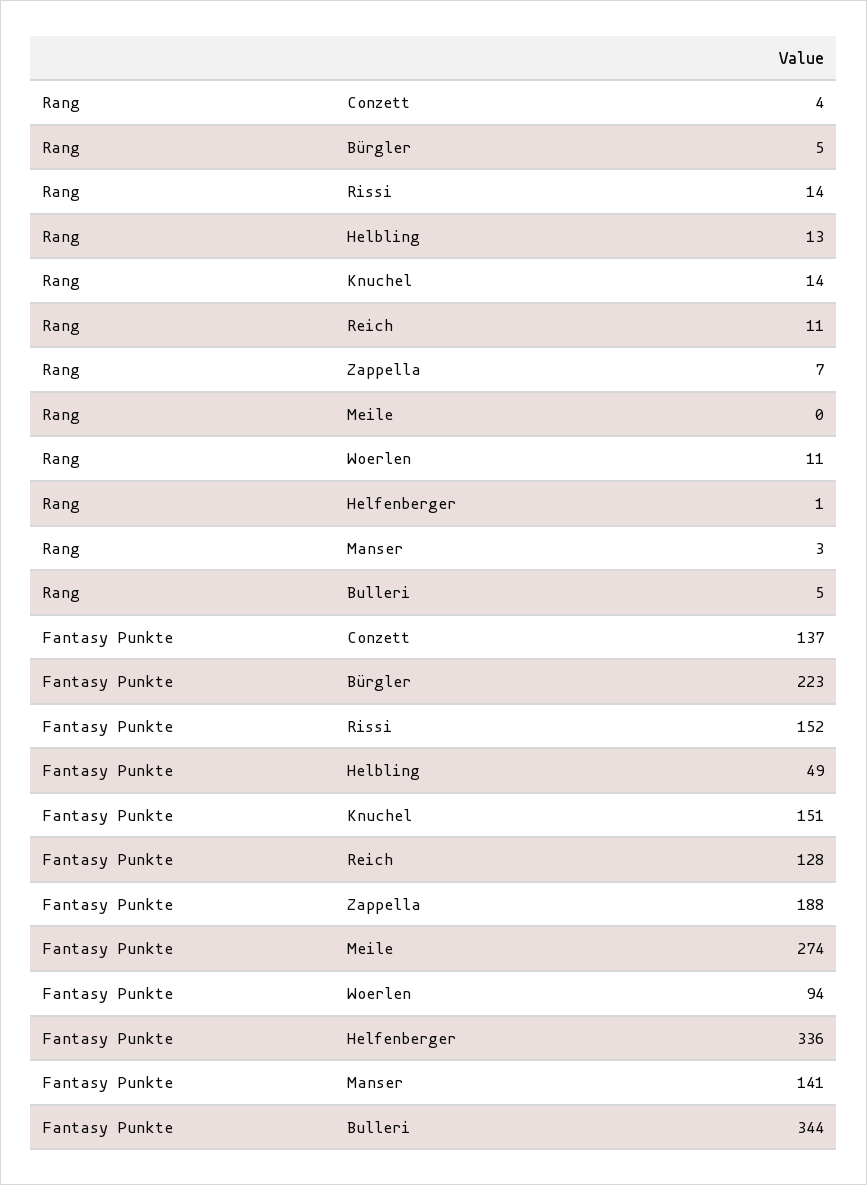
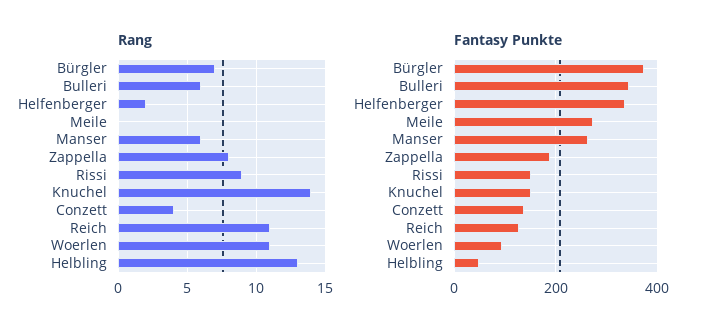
Rang, Bürgler: 5 -> 7
Rang, Rissi: 14 -> 9
Rang, Zappella: 7 -> 8
Rang, Helfenberger: 1 -> 2
Rang, Manser: 3 -> 6
Rang, Bulleri: 5 -> 6
Fantasy Punkte, Bürgler: 223 -> 380
Fantasy Punkte, Manser: 141 -> 260

